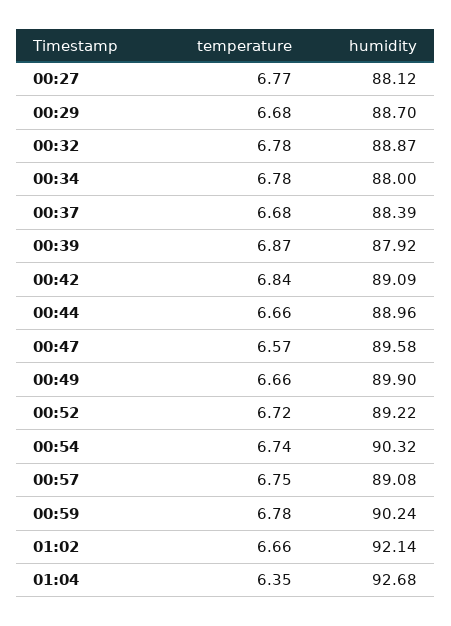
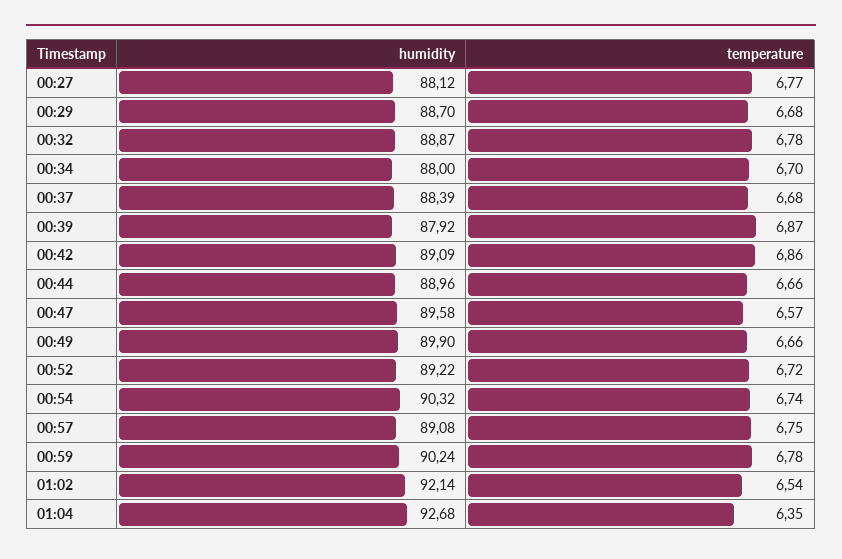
temperature, 00:34: 6.78 -> 6.7
temperature, 00:42: 6.84 -> 6.86
temperature, 01:02: 6.66 -> 6.54

